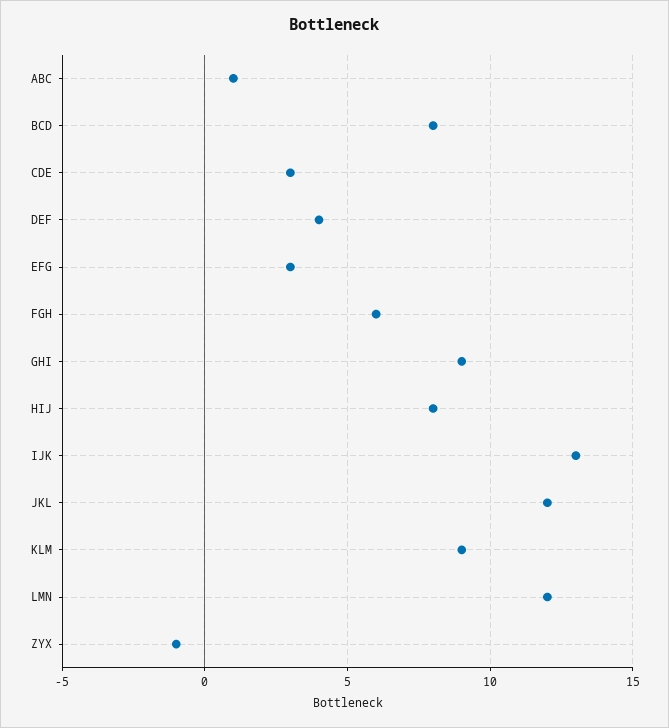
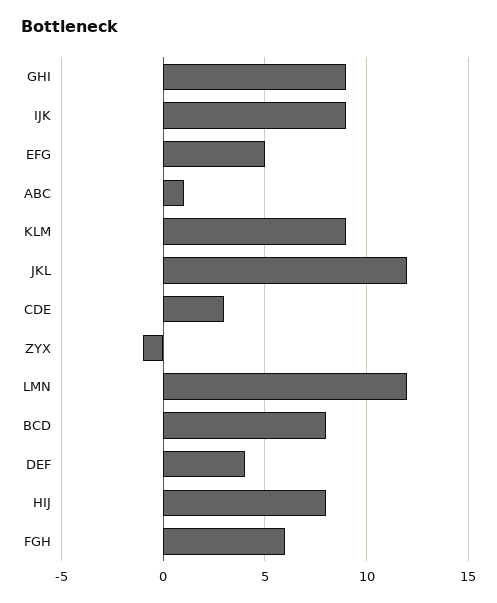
EFG: 3 -> 5
IJK: 13 -> 9

